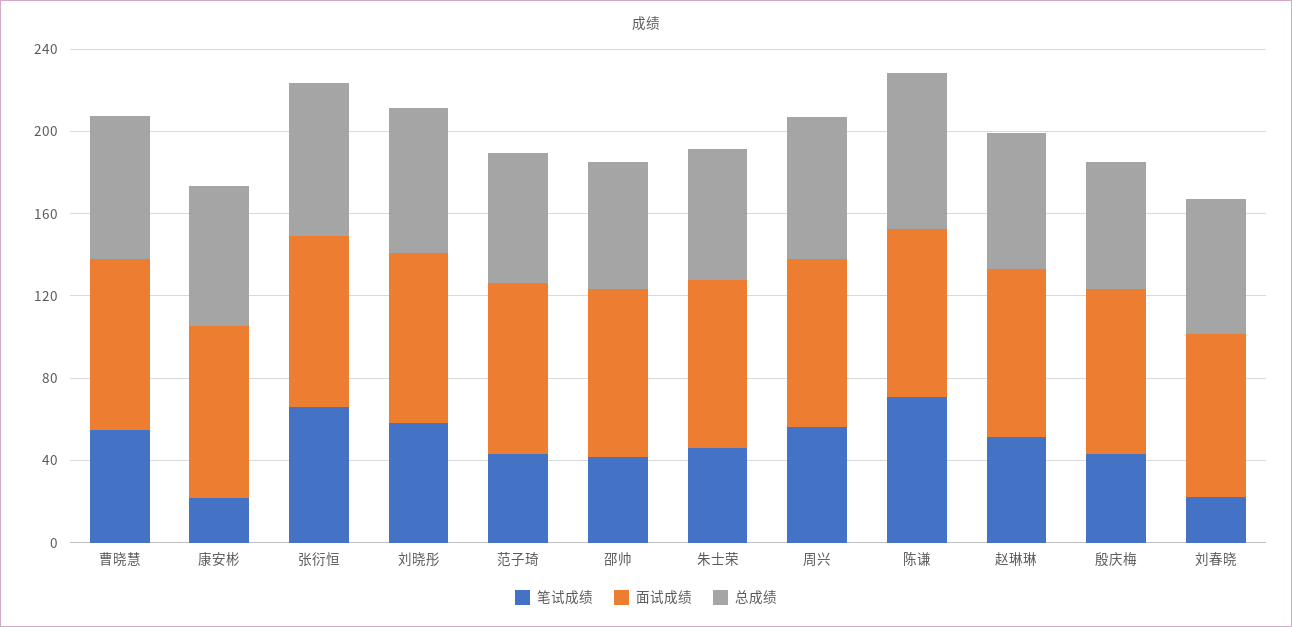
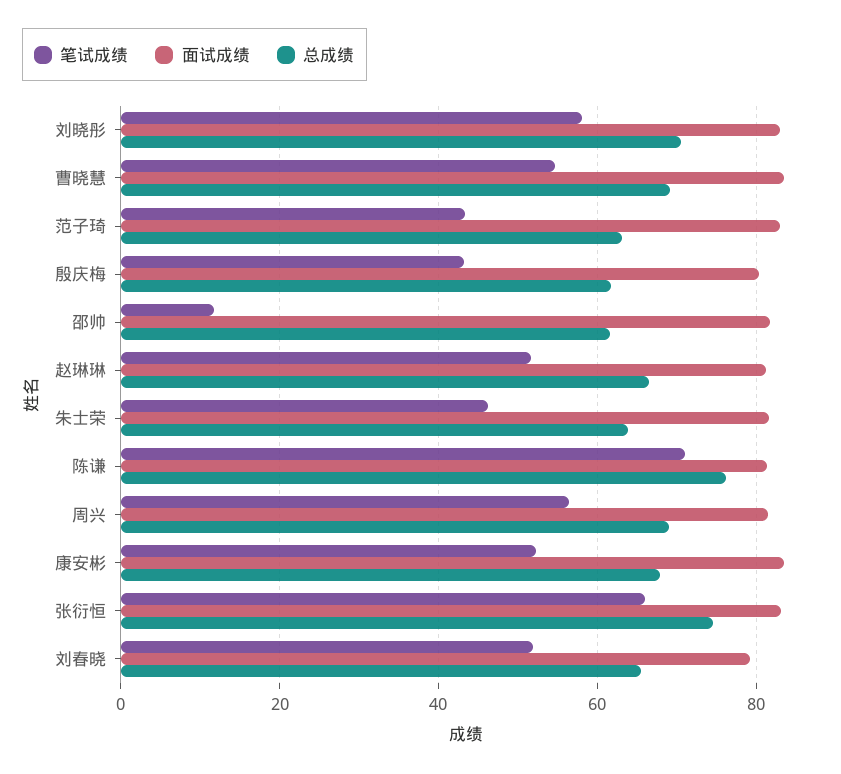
笔试成绩, 康安彬: 20 -> 52
笔试成绩, 邵帅: 40 -> 12
笔试成绩, 刘春晓: 20 -> 52

